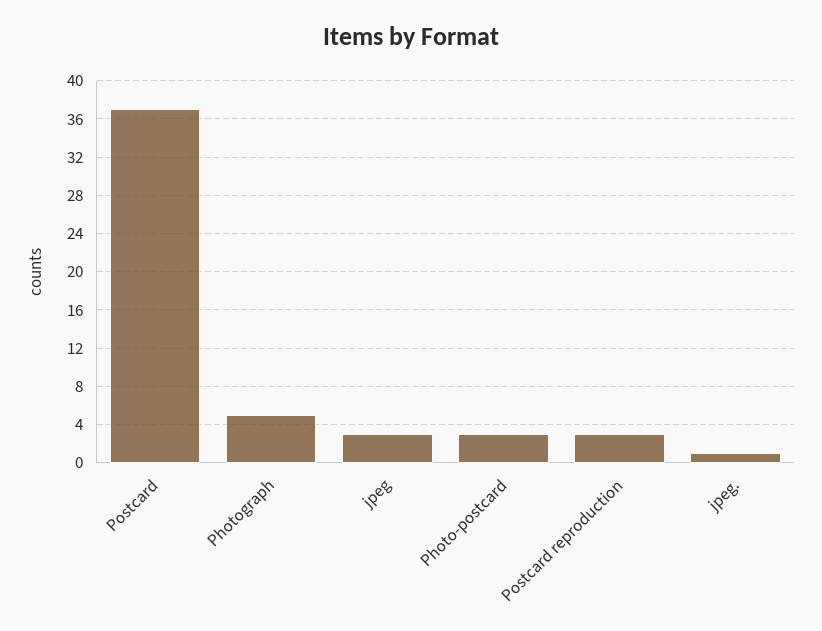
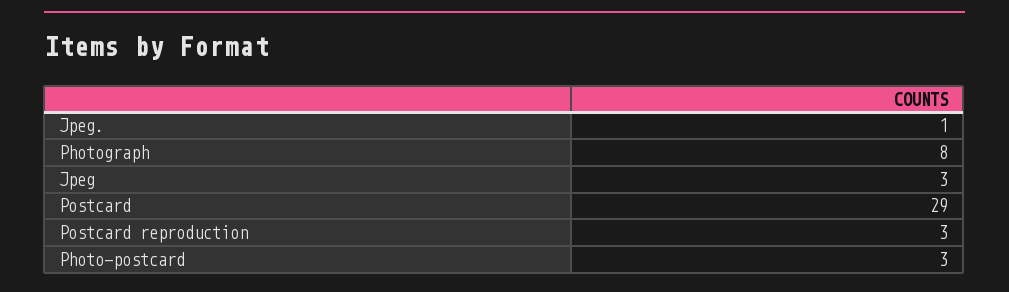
Postcard: 37 -> 29
Photograph: 5 -> 8

